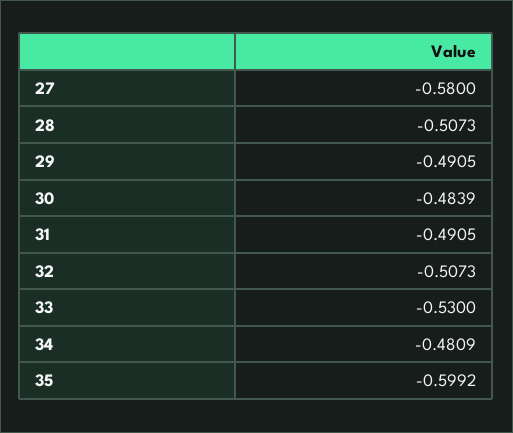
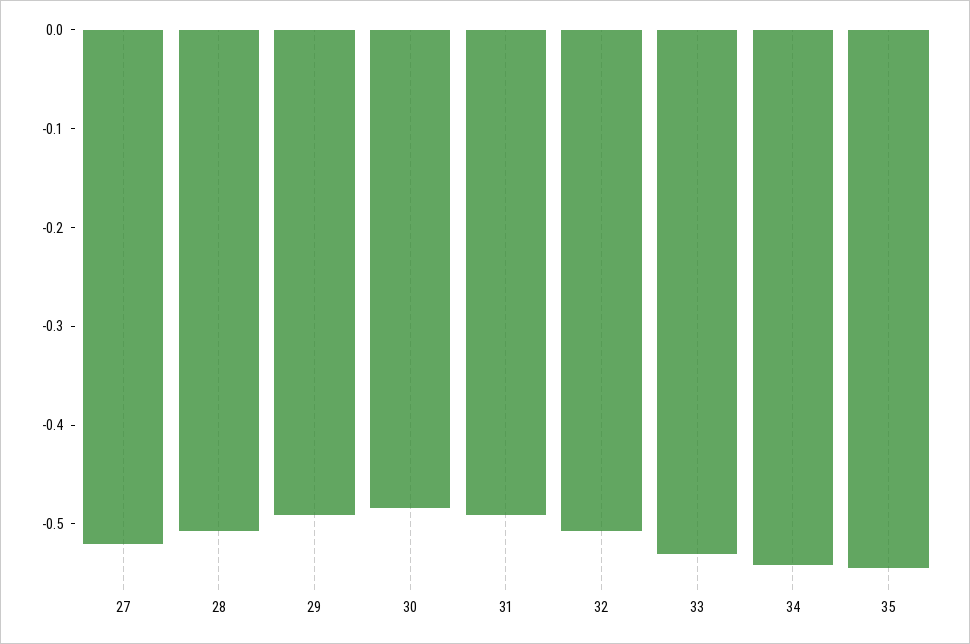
27: -0.58 -> -0.52
34: -0.4809 -> -0.54
35: -0.5992 -> -0.54

